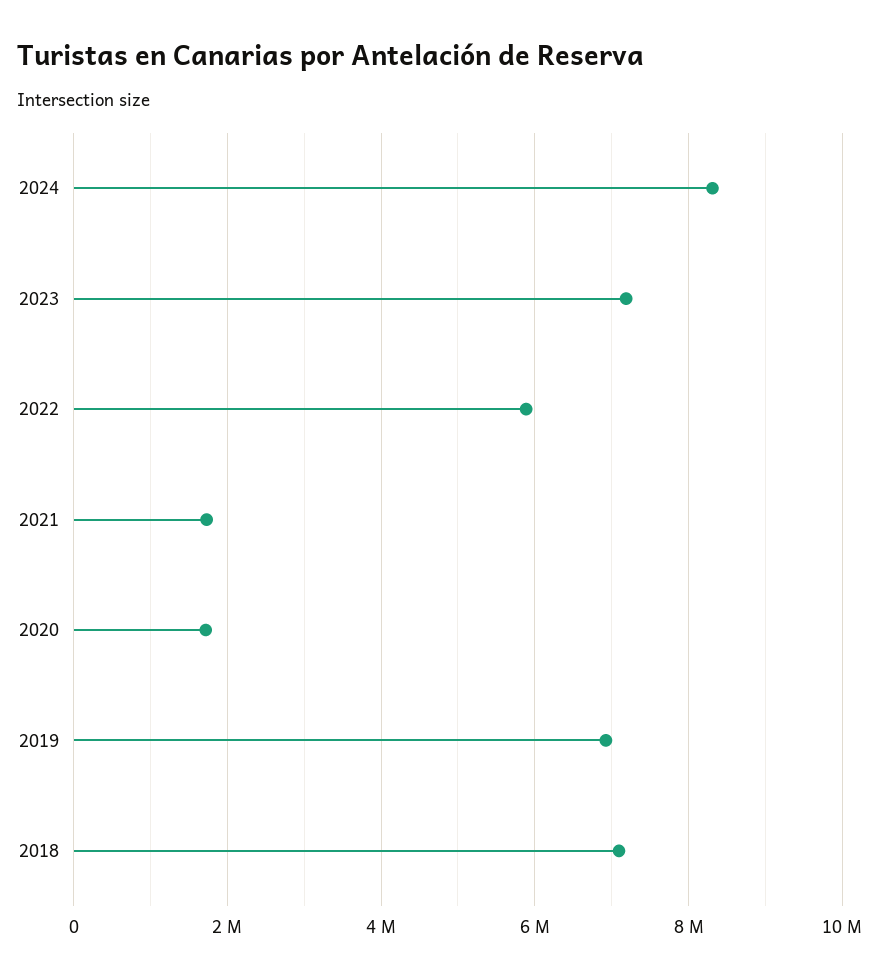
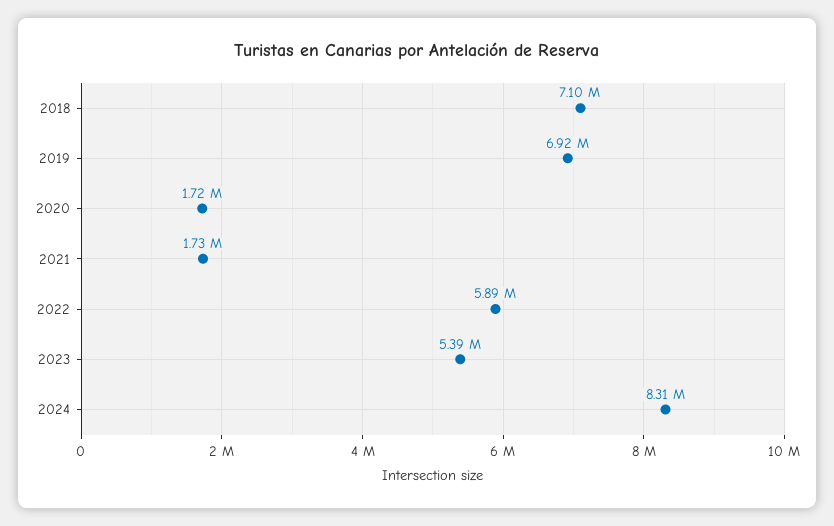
2023: 7200000 -> 5390000

